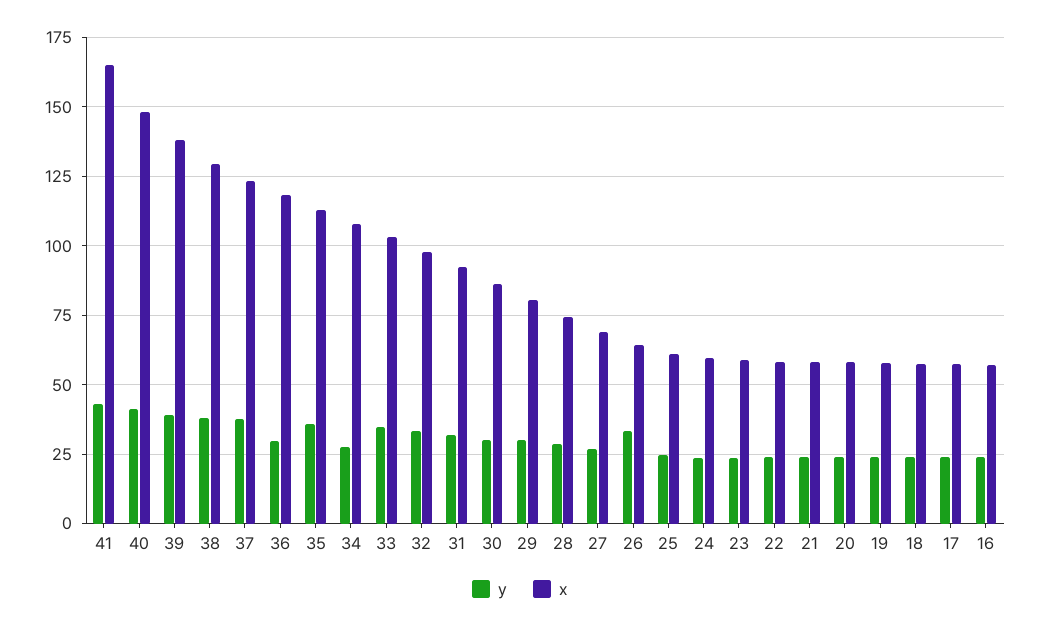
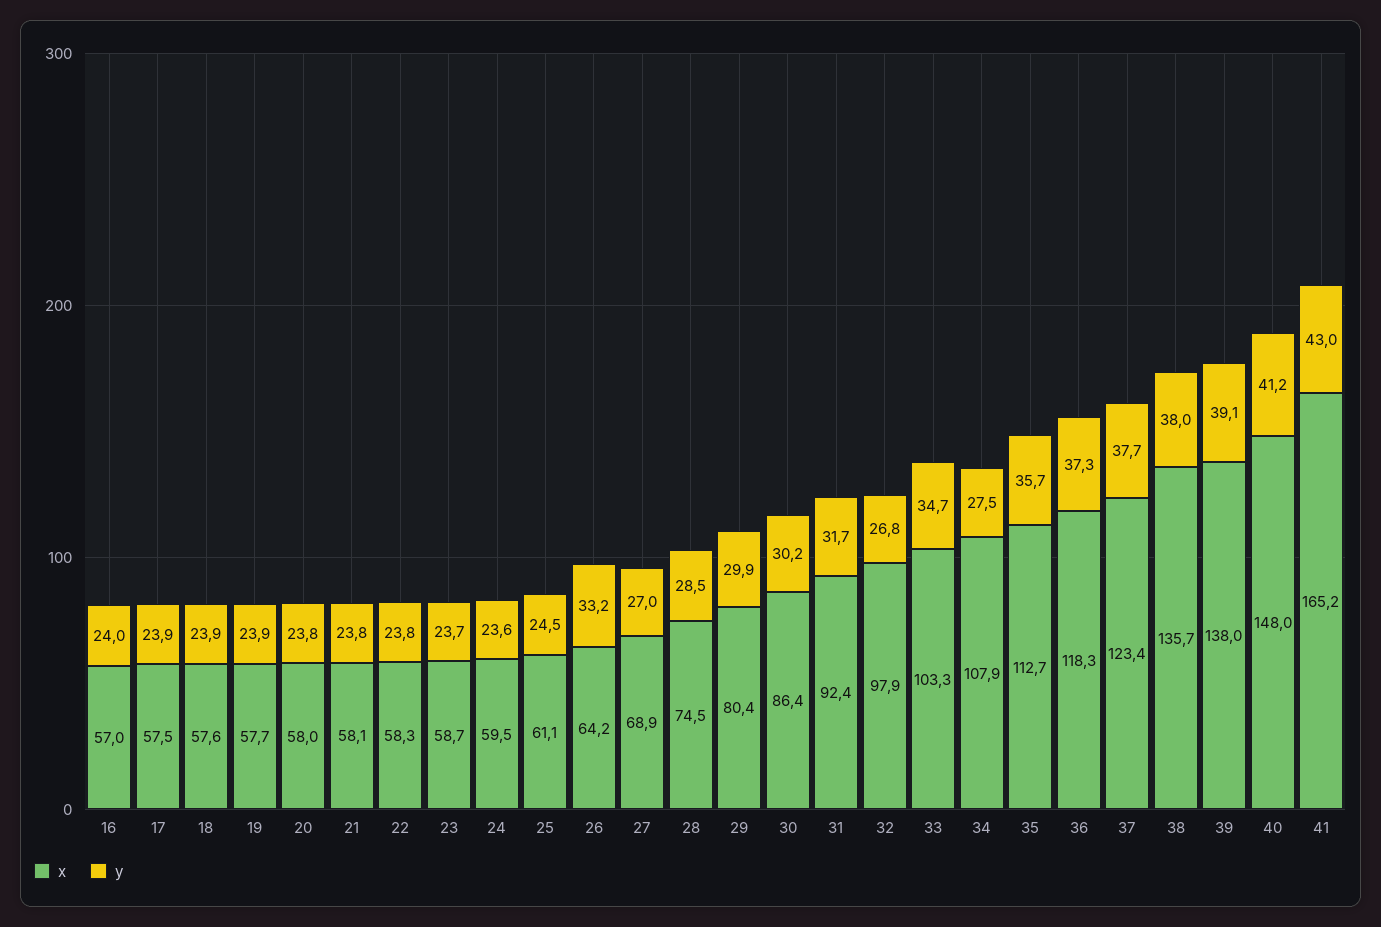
x, 38: 130 -> 135.7
y, 36: 30 -> 37.3
y, 32: 32.5 -> 26.8

